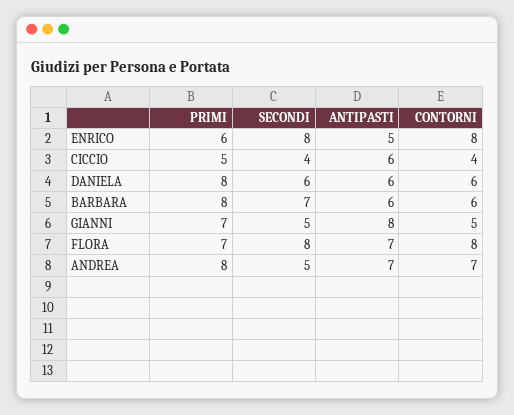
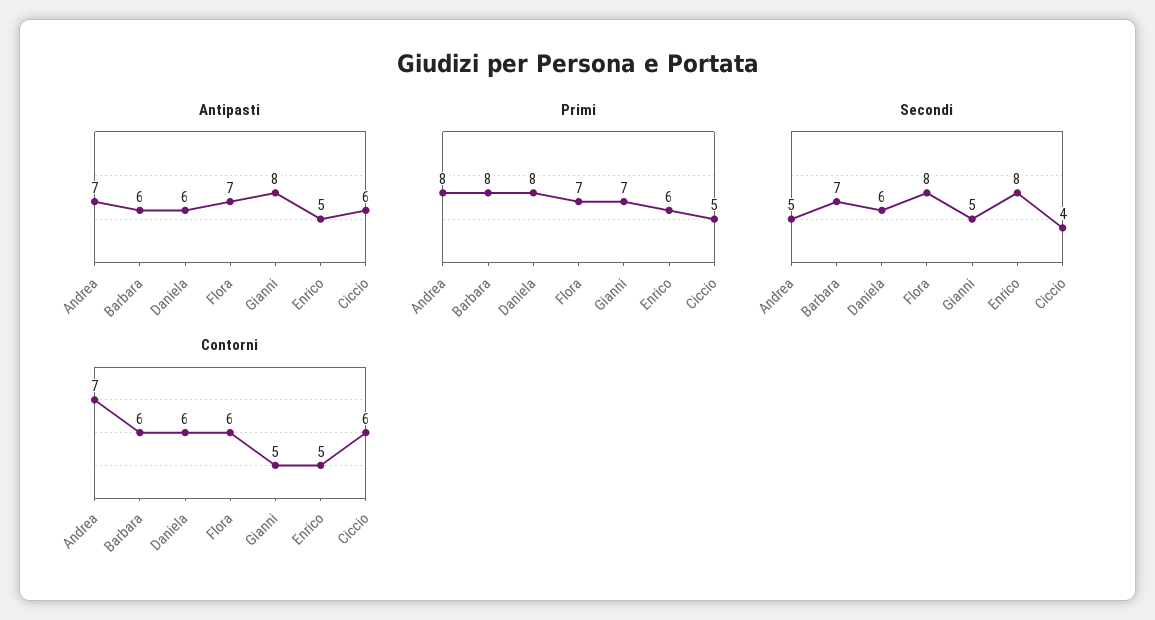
CONTORNI, ENRICO: 8 -> 5
CONTORNI, CICCIO: 4 -> 6
CONTORNI, FLORA: 8 -> 6

